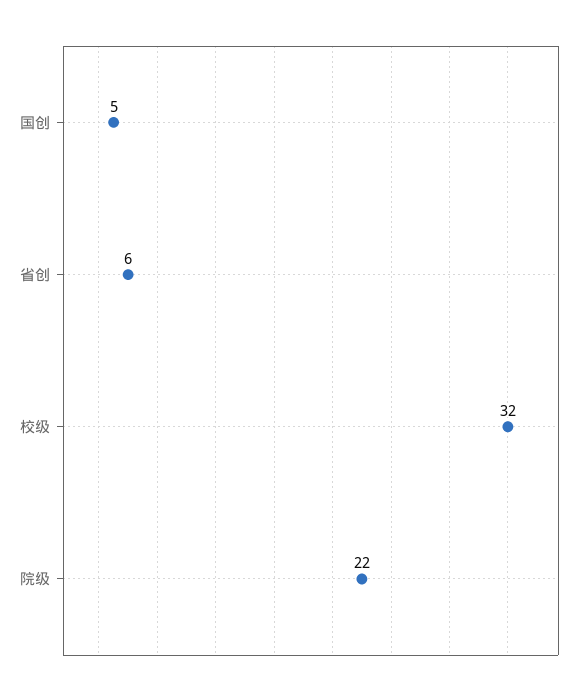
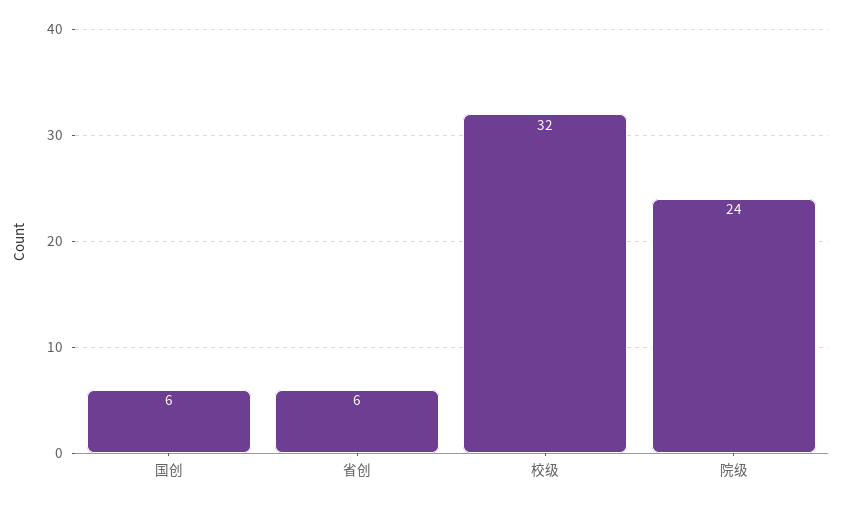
国创: 5 -> 6
院级: 22 -> 24

